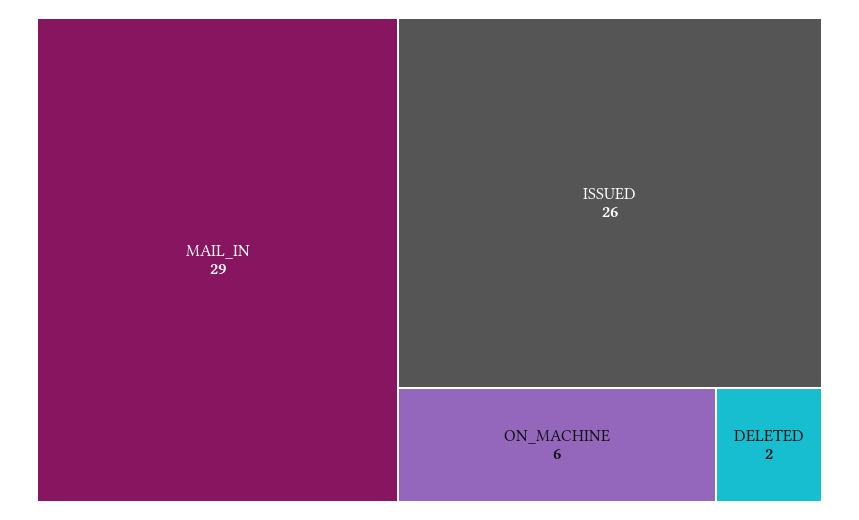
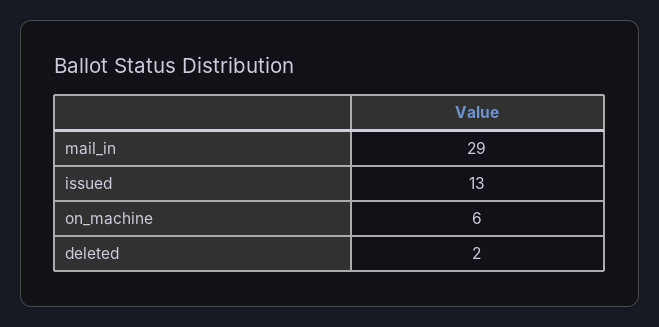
ISSUED: 26 -> 13

